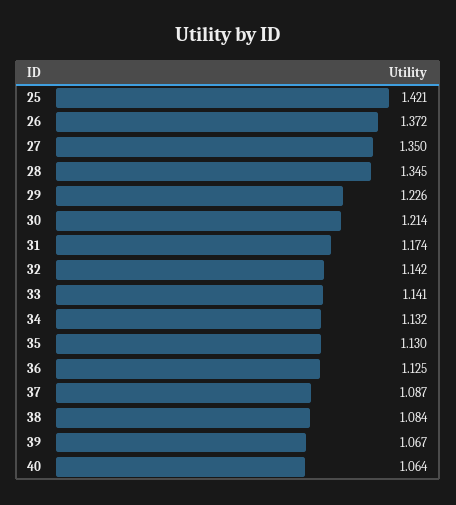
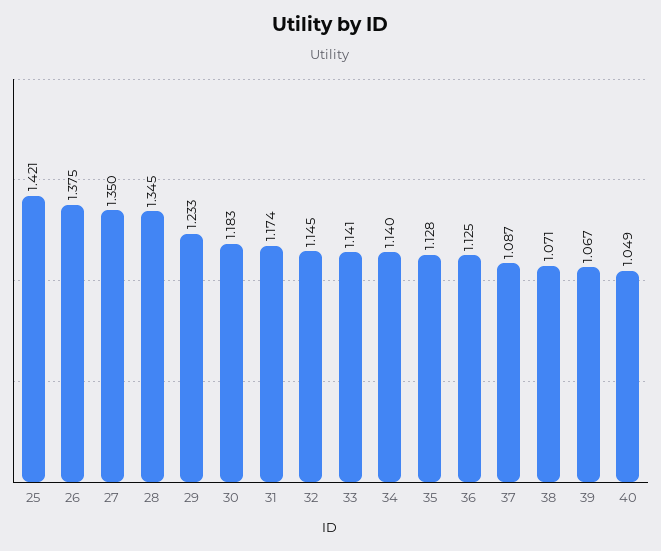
26: 1.372 -> 1.375
29: 1.226 -> 1.233
30: 1.214 -> 1.183
32: 1.142 -> 1.145
34: 1.132 -> 1.14
35: 1.13 -> 1.128
38: 1.084 -> 1.071
40: 1.064 -> 1.049

